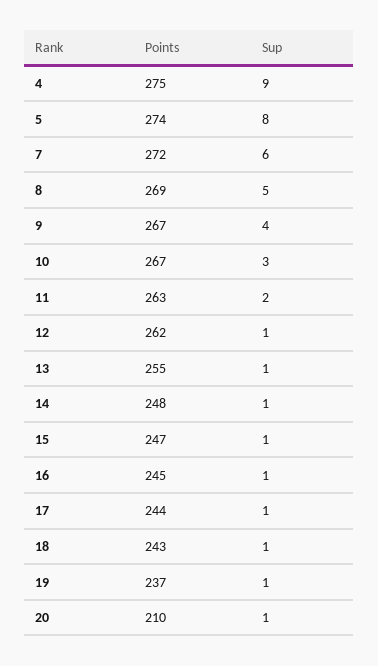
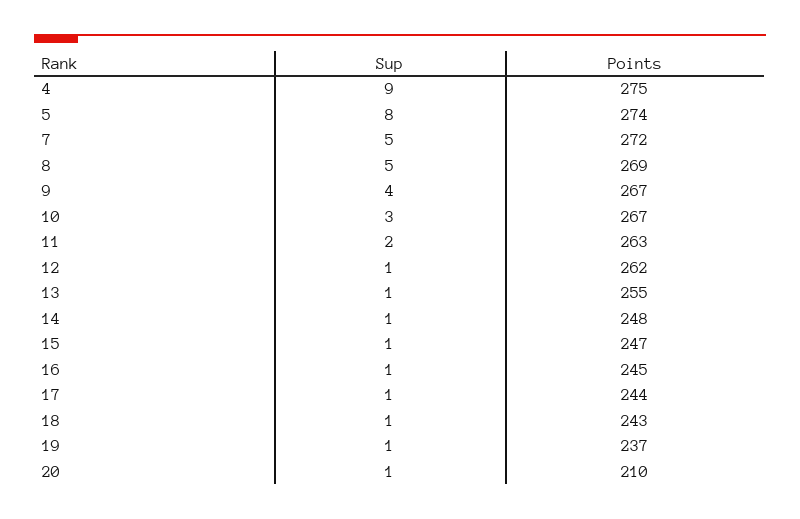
Sup, 7: 6 -> 5

